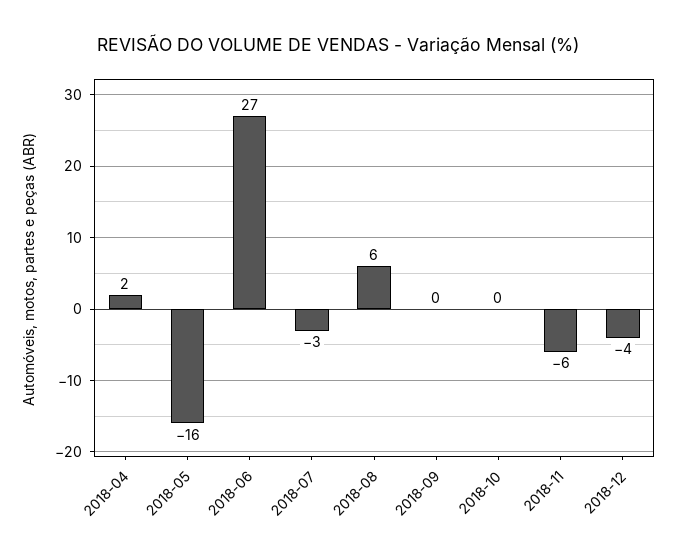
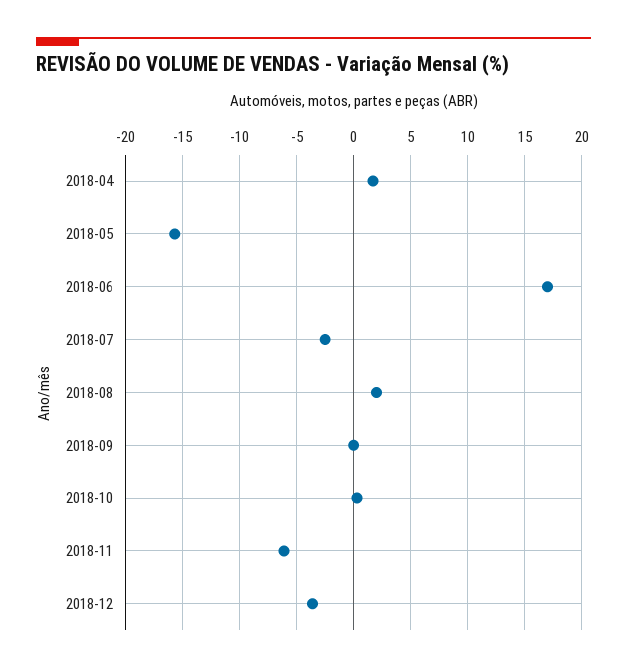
2018-06: 27 -> 17
2018-08: 6 -> 2

